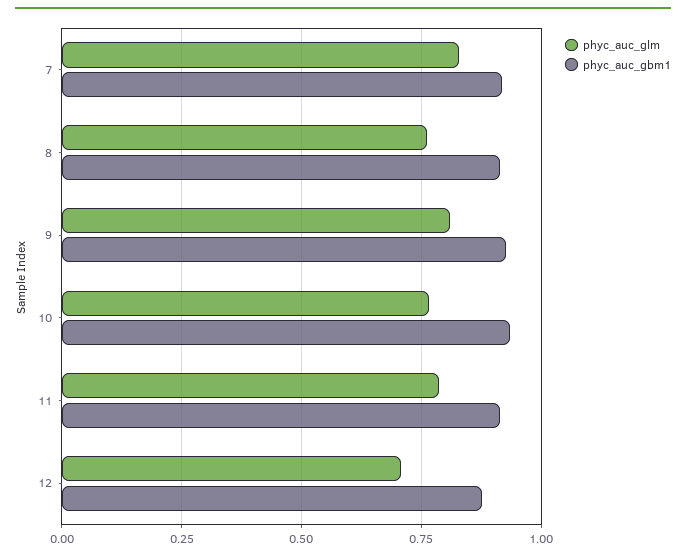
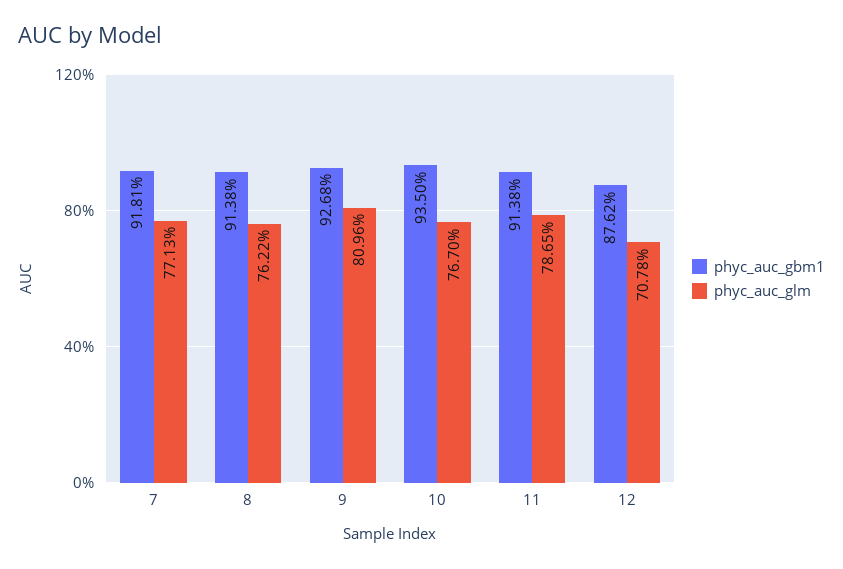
phyc_auc_glm, 7: 0.825 -> 0.7713

